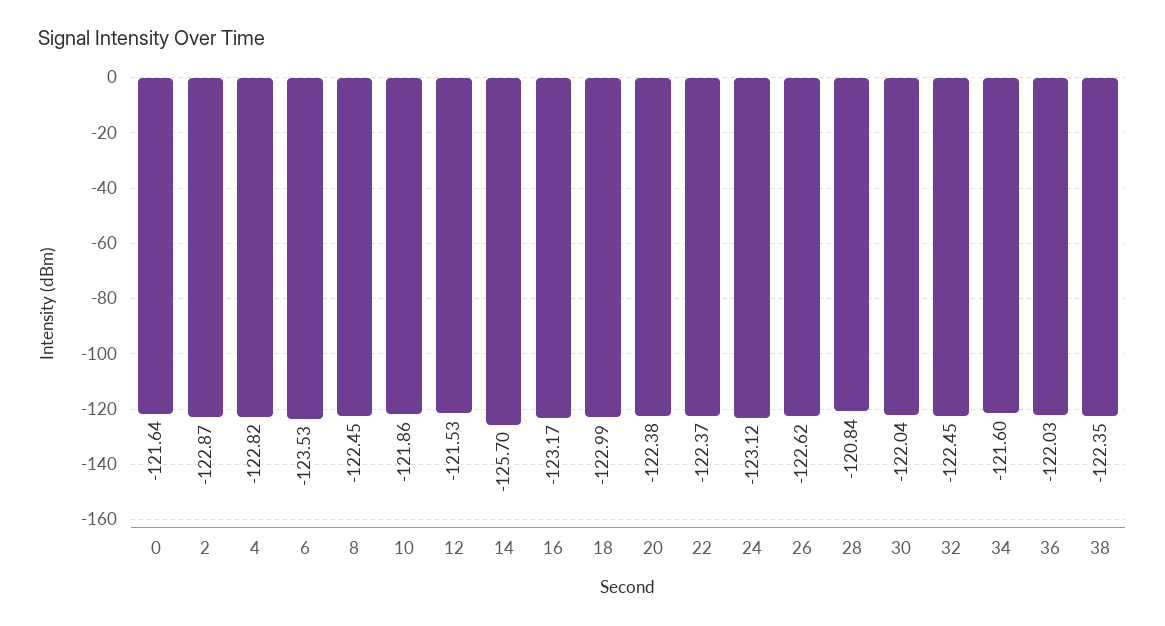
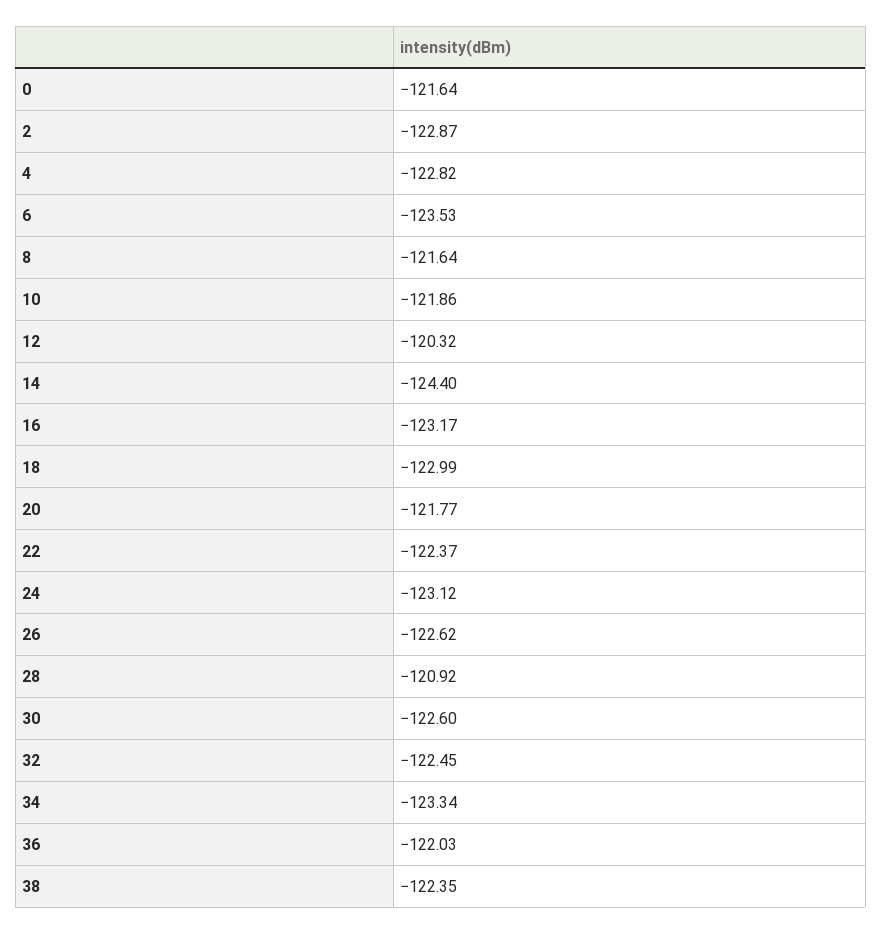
8: -122.45 -> -121.64
12: -121.53 -> -120.32
14: -125.7 -> -124.4
20: -122.38 -> -121.77
28: -120.84 -> -120.92
30: -122.04 -> -122.6
34: -121.6 -> -123.34

